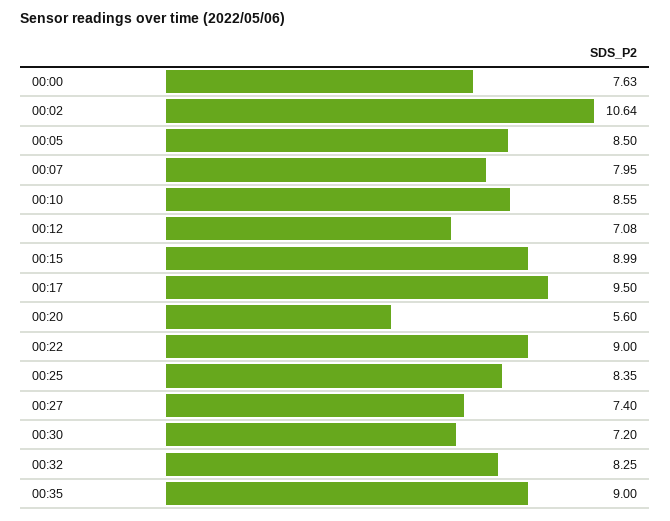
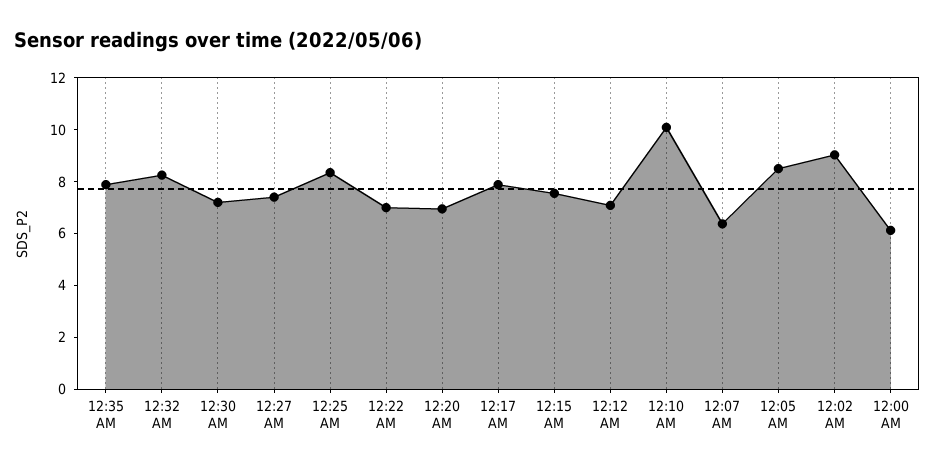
00:00: 7.63 -> 6
00:02: 10.64 -> 9
00:07: 7.95 -> 6.5
00:10: 8.55 -> 10
00:15: 8.99 -> 7.5
00:17: 9.5 -> 8
00:20: 5.6 -> 7
00:22: 9 -> 7
00:35: 9 -> 8

